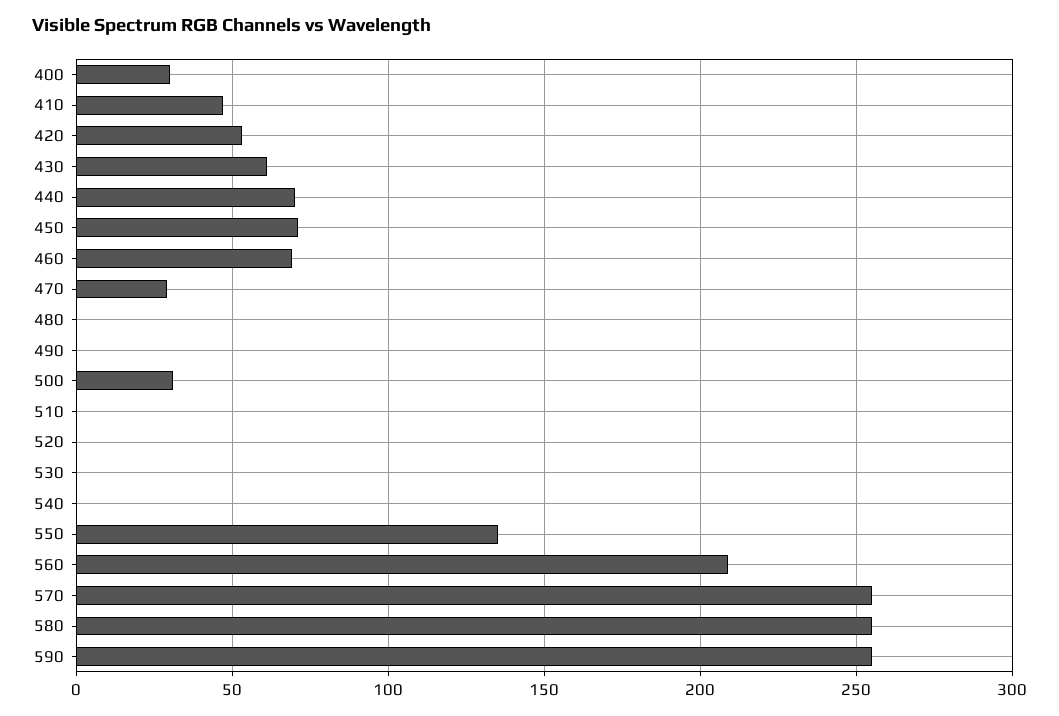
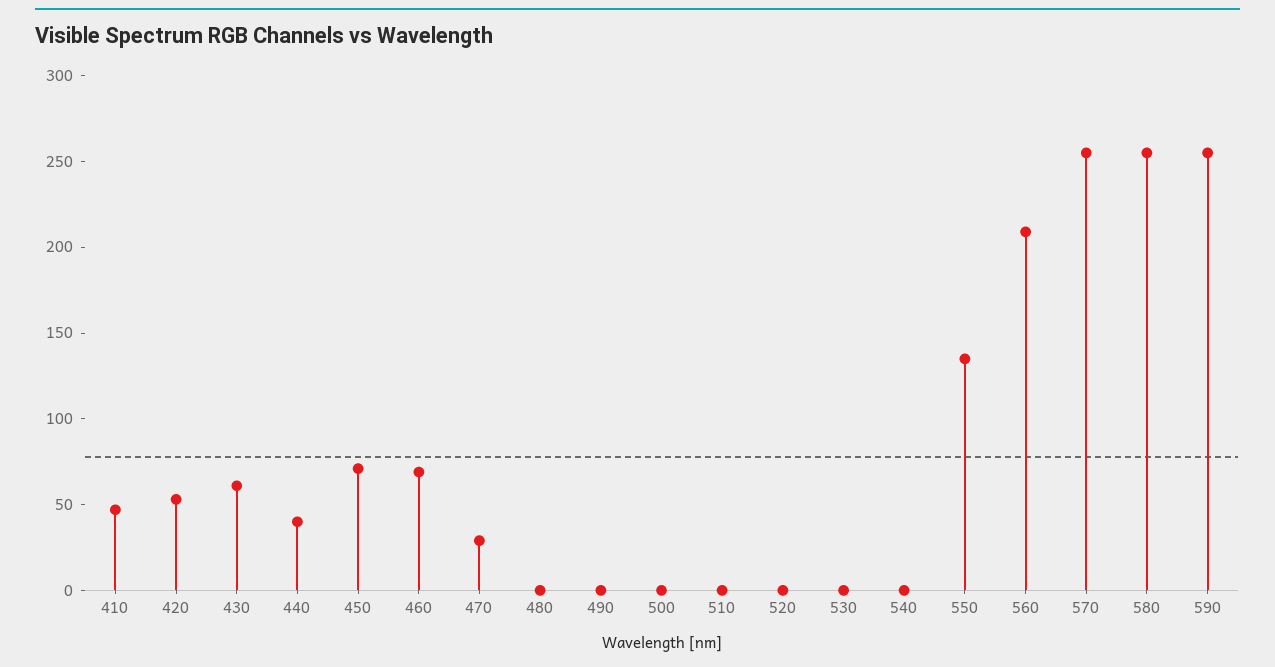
400: 30 -> none
440: 70 -> 40
500: 30 -> 0

